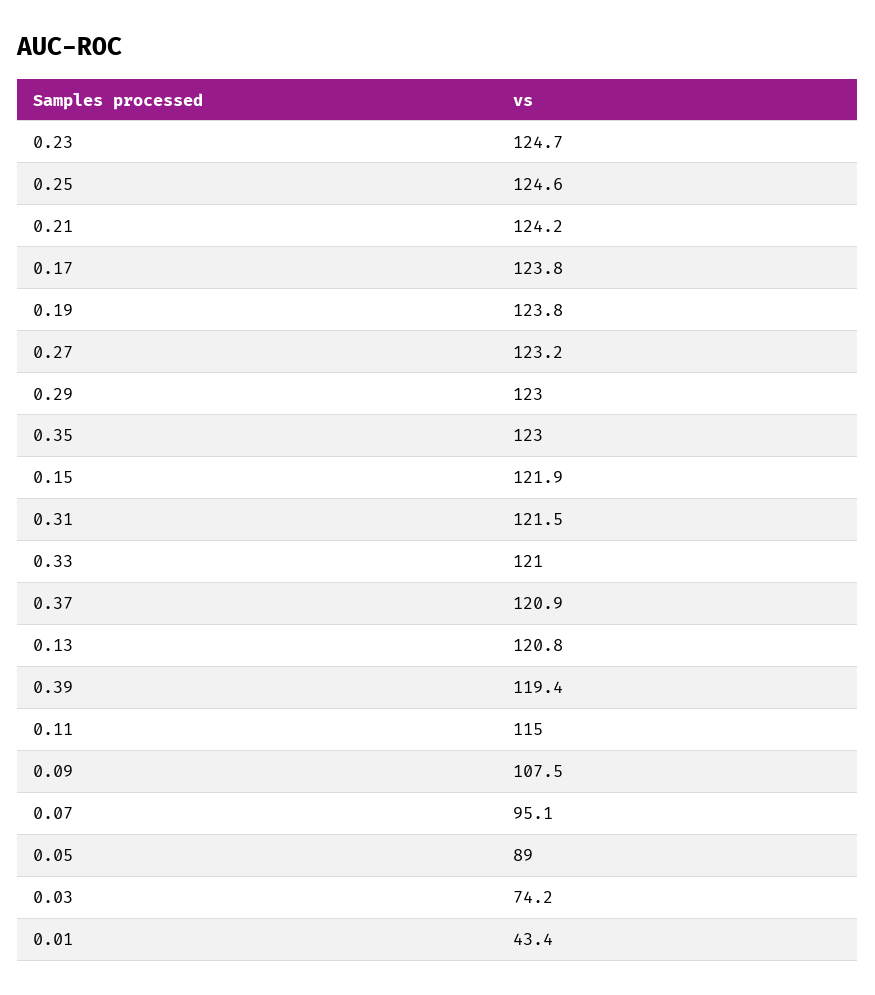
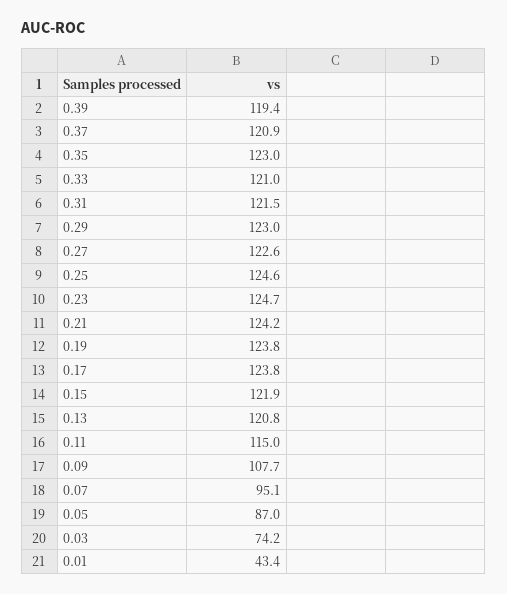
0.27: 123.2 -> 122.6
0.09: 107.5 -> 107.7
0.05: 89 -> 87

